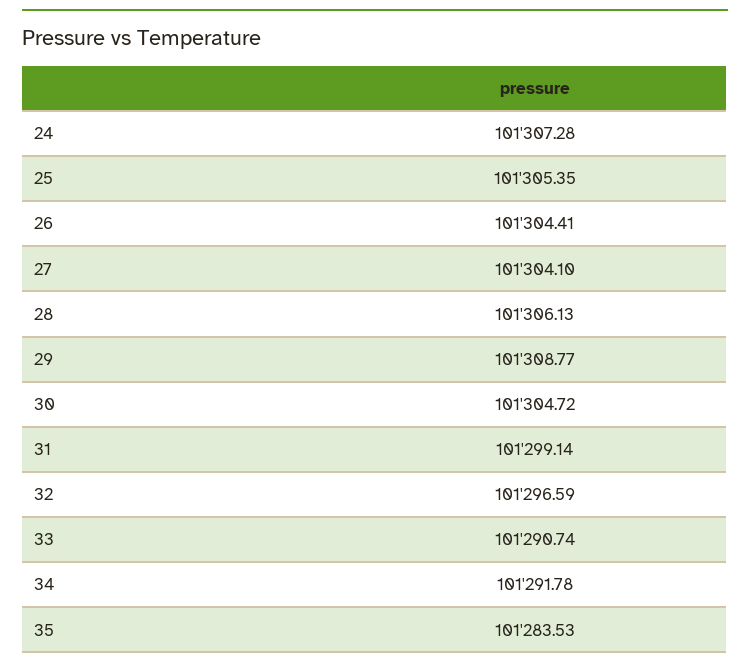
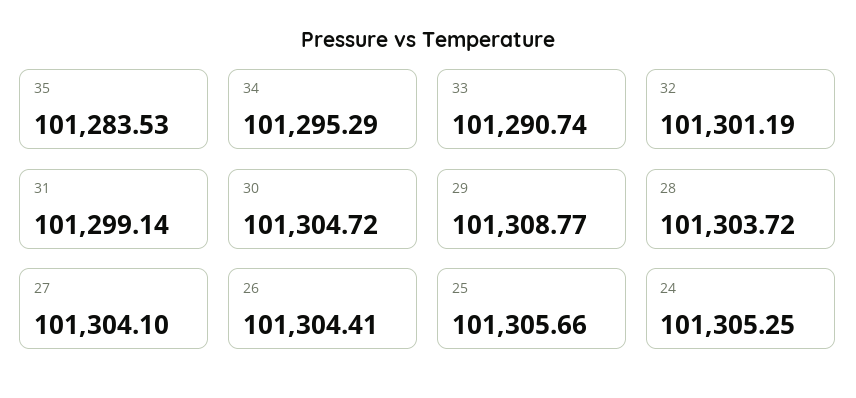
24: 101307.28 -> 101305.25
25: 101305.35 -> 101305.66
28: 101306.13 -> 101303.72
32: 101296.59 -> 101301.19
34: 101291.78 -> 101295.29

